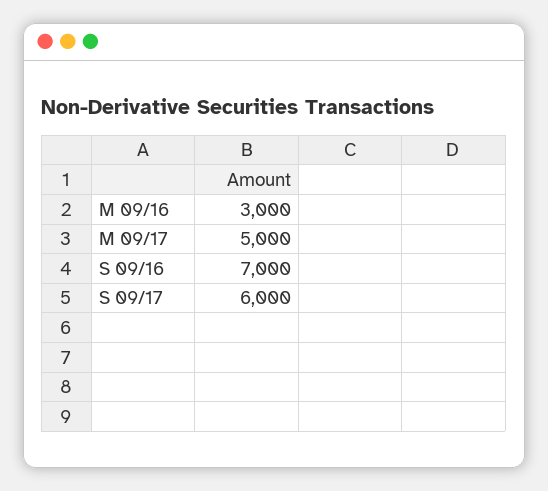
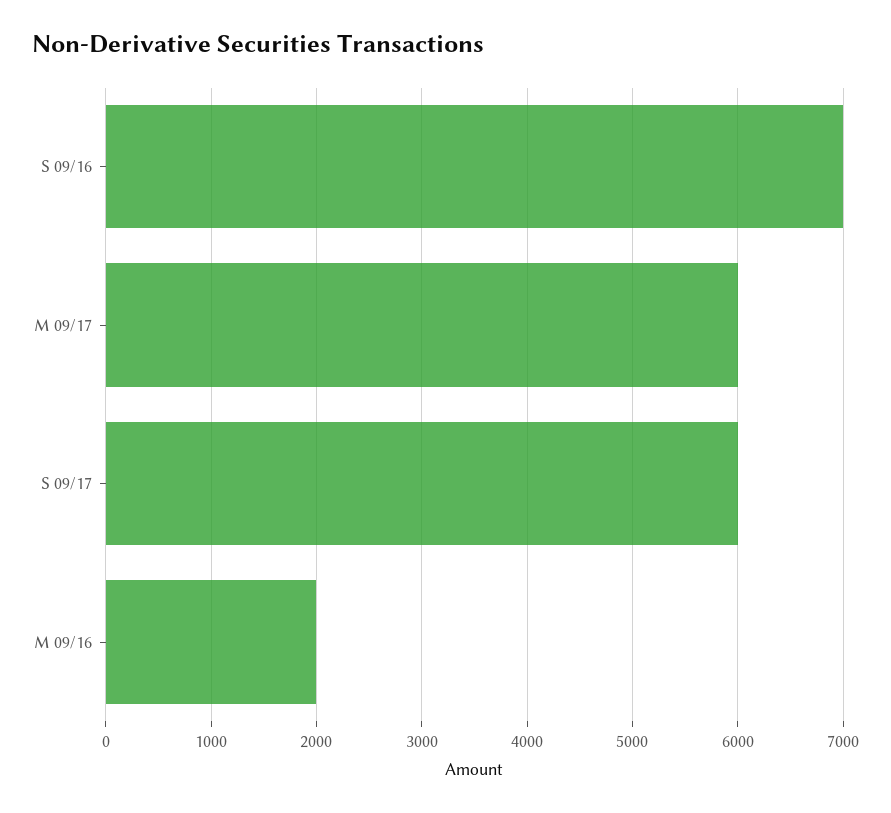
M 09/16: 3000 -> 2000
M 09/17: 5000 -> 6000

